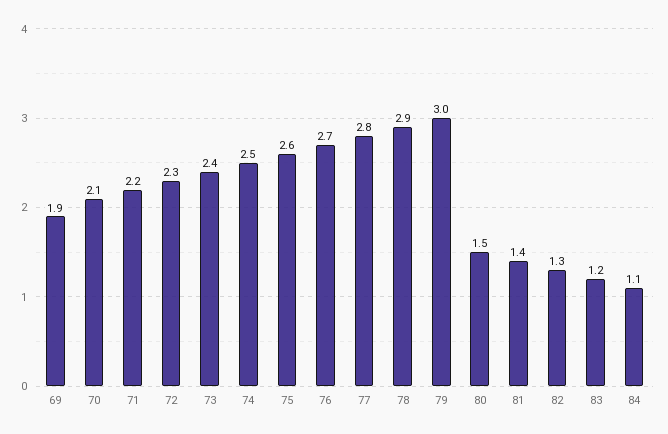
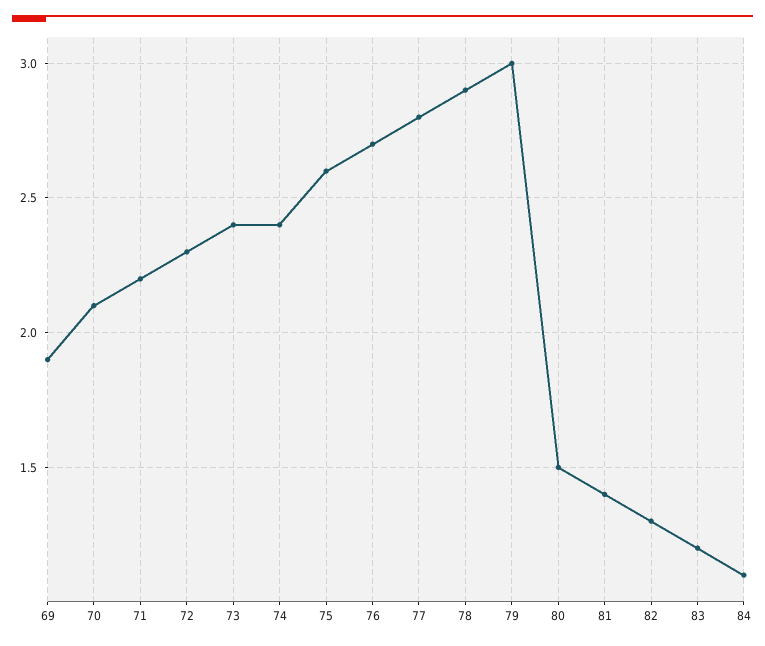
74: 2.5 -> 2.4

